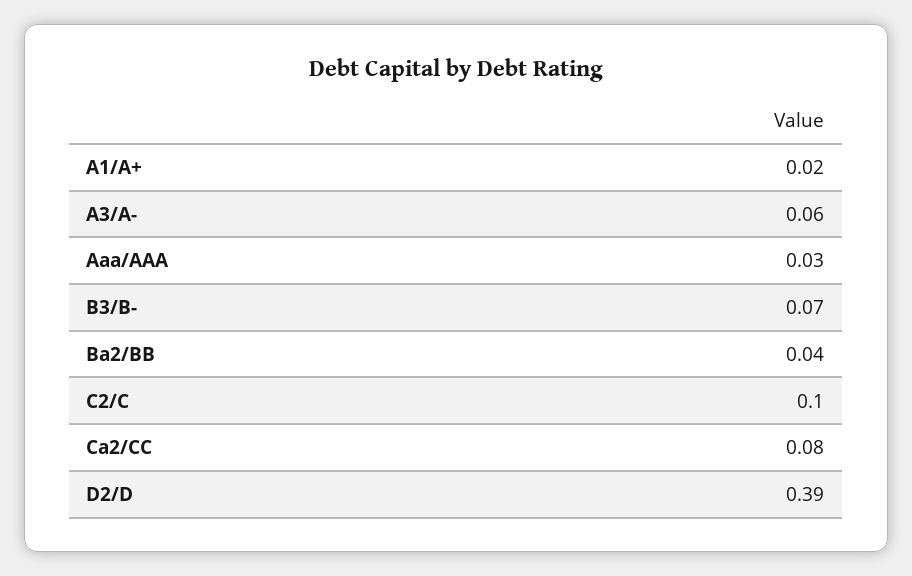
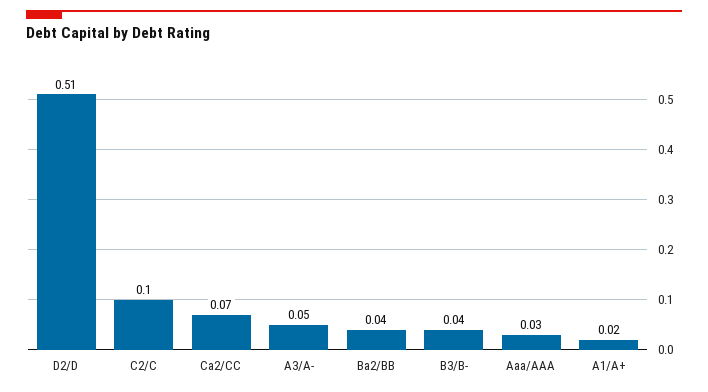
A3/A-: 0.06 -> 0.05
B3/B-: 0.07 -> 0.04
Ca2/CC: 0.08 -> 0.07
D2/D: 0.39 -> 0.51

